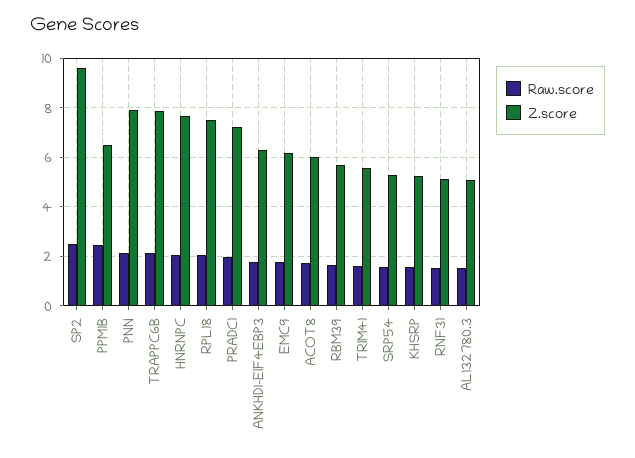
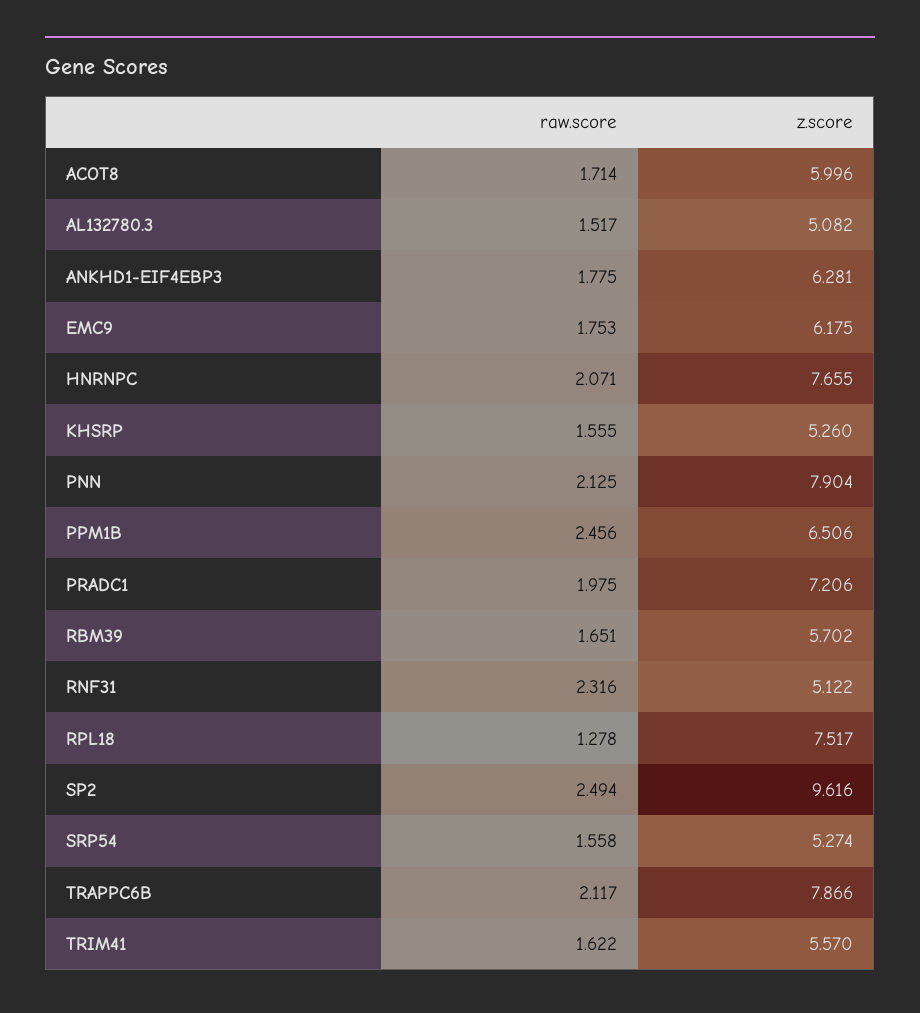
Raw.score, RPL18: 2 -> 1.278
Raw.score, RNF31: 1.5 -> 2.316

